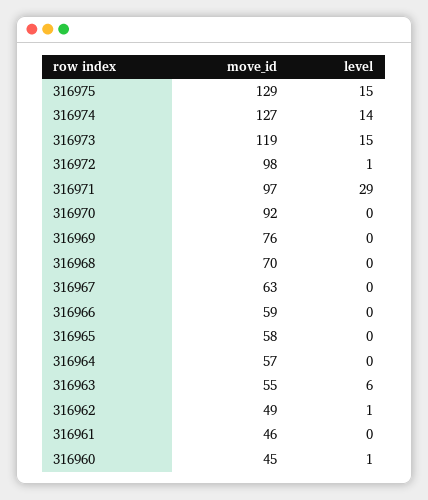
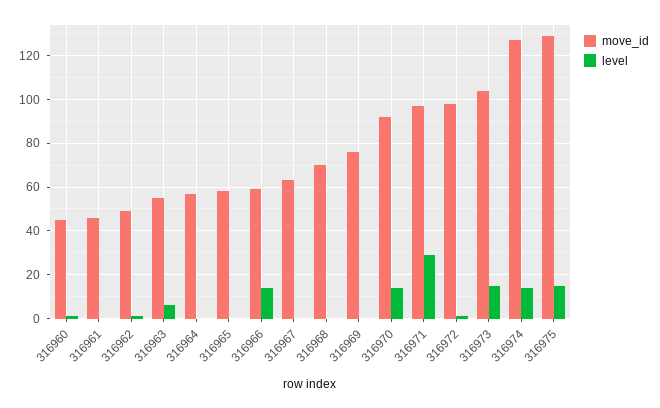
move_id, 316973: 119 -> 105
level, 316970: 0 -> 15
level, 316966: 0 -> 15

